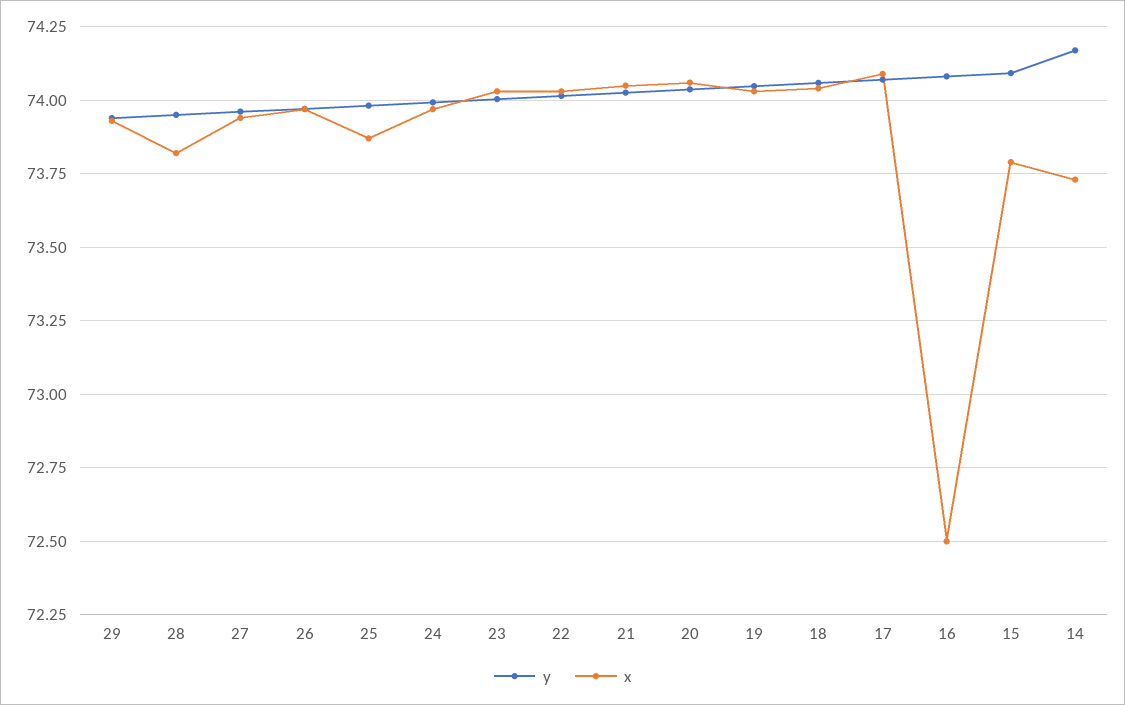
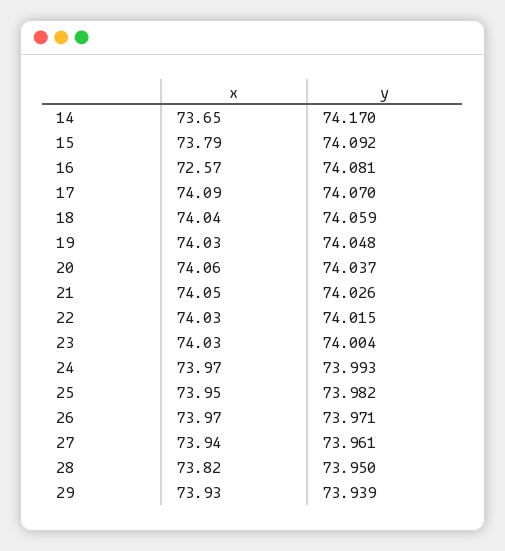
x, 25: 73.875 -> 73.95
x, 16: 72.5 -> 72.57
x, 14: 73.725 -> 73.65

